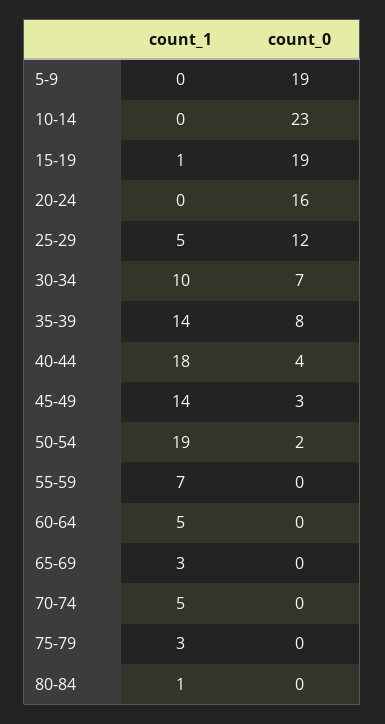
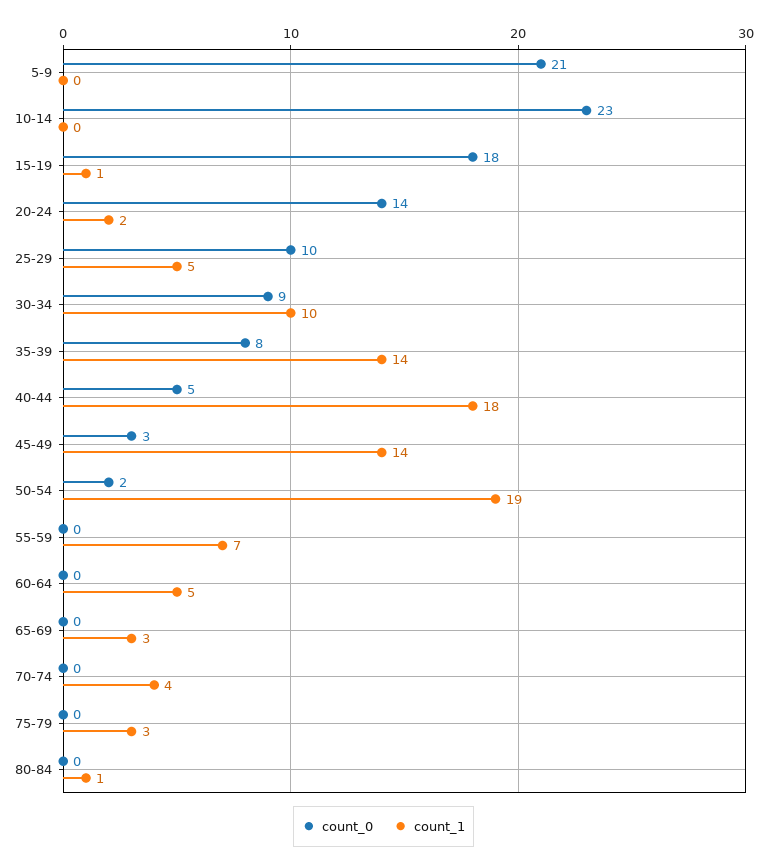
count_0, 5-9: 19 -> 21
count_0, 15-19: 19 -> 18
count_1, 20-24: 0 -> 2
count_0, 20-24: 16 -> 14
count_0, 25-29: 12 -> 10
count_0, 30-34: 7 -> 9
count_0, 40-44: 4 -> 5
count_1, 70-74: 5 -> 4

